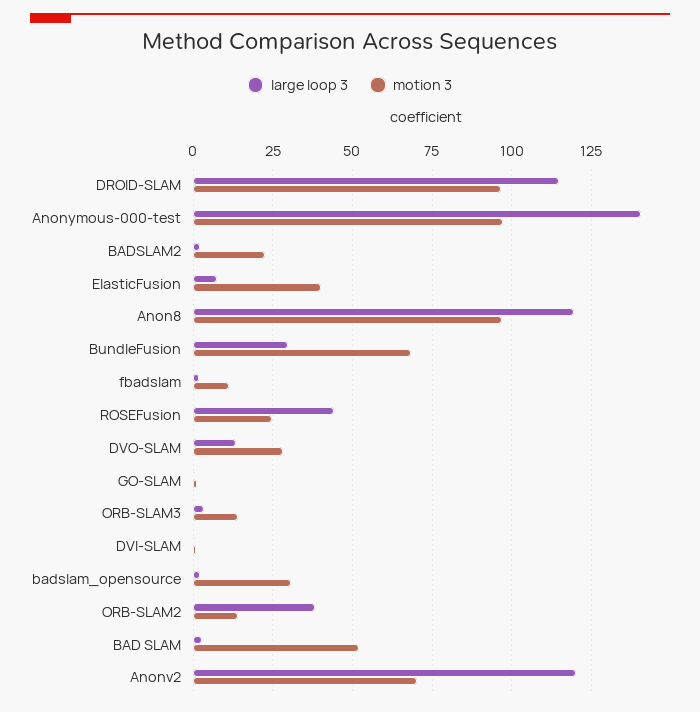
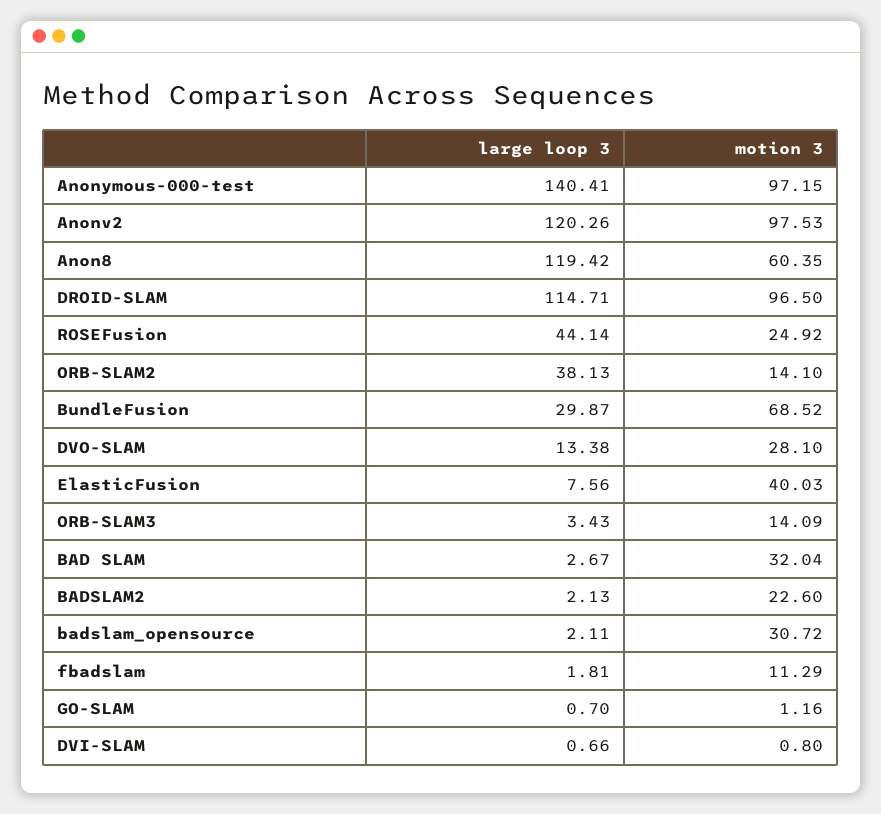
motion 3, Anon8: 97.5 -> 60.35
motion 3, BAD SLAM: 52.5 -> 32.04
motion 3, Anonv2: 70 -> 97.53

